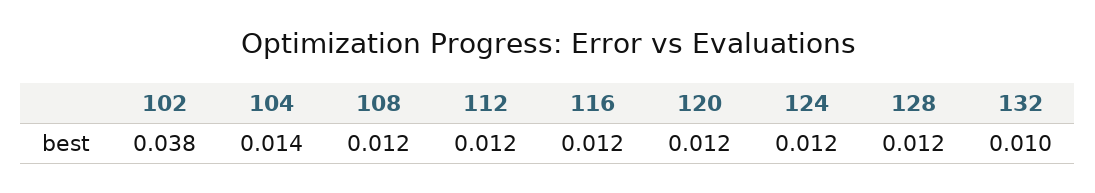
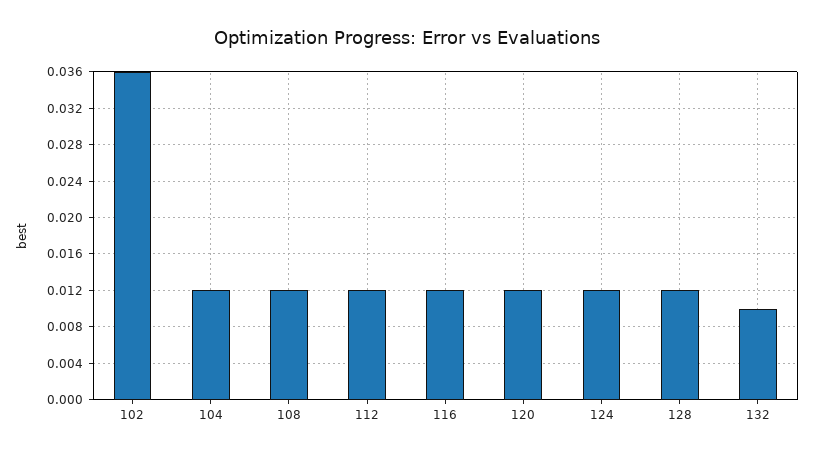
102: 0.038 -> 0.036
104: 0.014 -> 0.012

